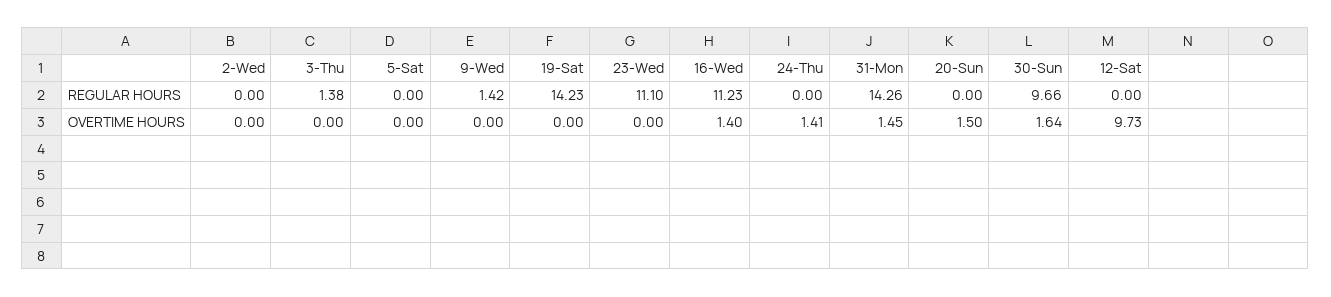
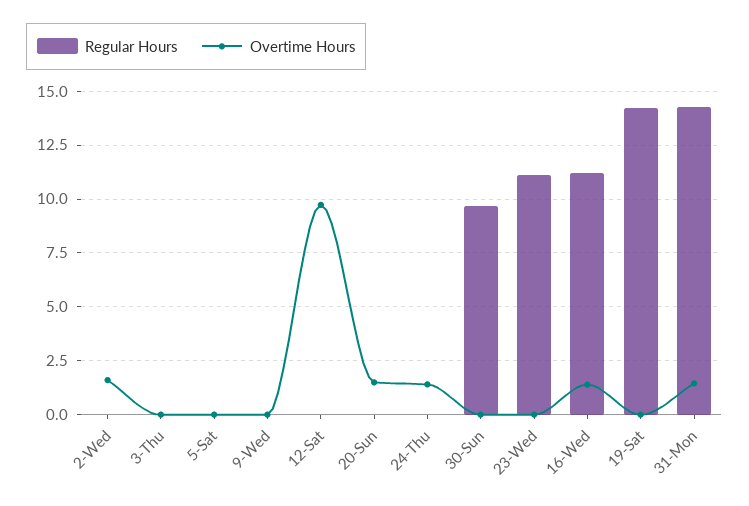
REGULAR HOURS, 3-Thu: 1.38 -> 0
REGULAR HOURS, 9-Wed: 1.42 -> 0
OVERTIME HOURS, 2-Wed: 0 -> 1.5
OVERTIME HOURS, 30-Sun: 1.64 -> 0

